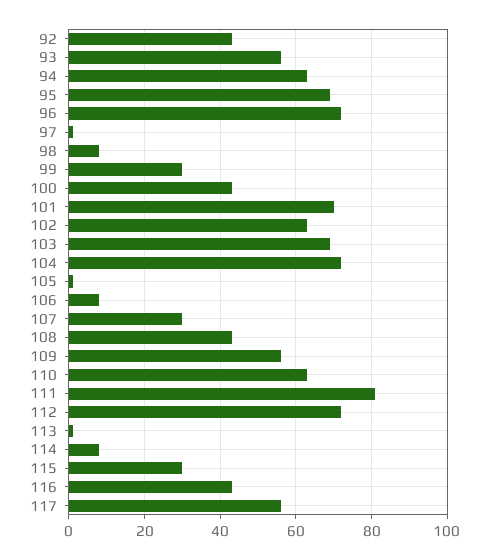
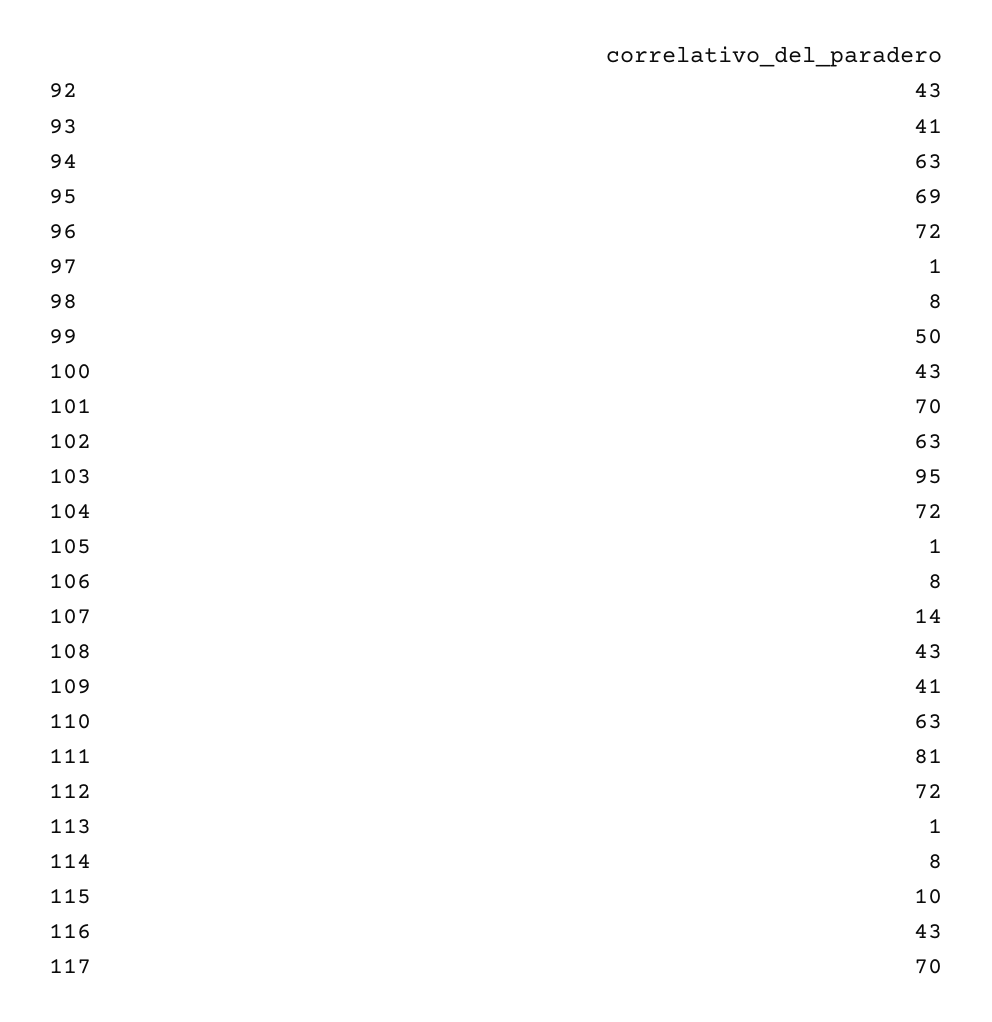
93: 55 -> 41
99: 30 -> 50
103: 70 -> 95
107: 30 -> 14
109: 55 -> 41
115: 30 -> 10
117: 55 -> 70

